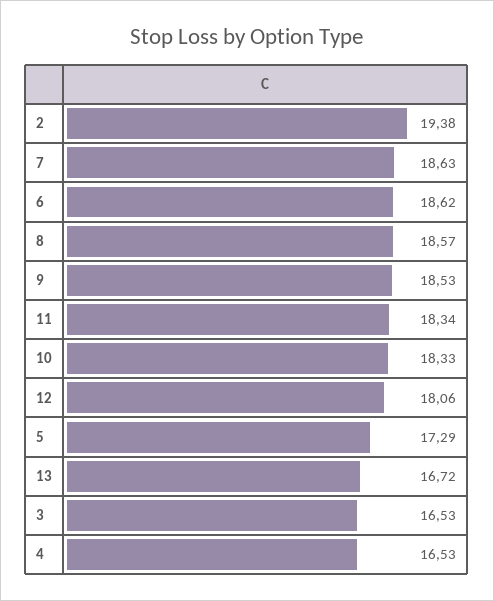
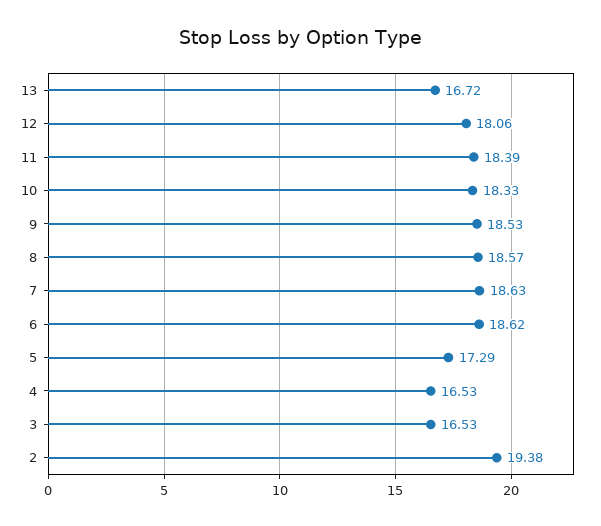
11: 18.34 -> 18.39

